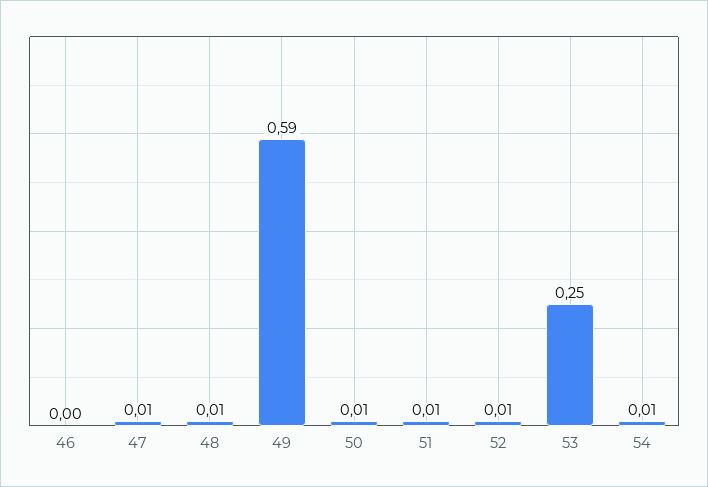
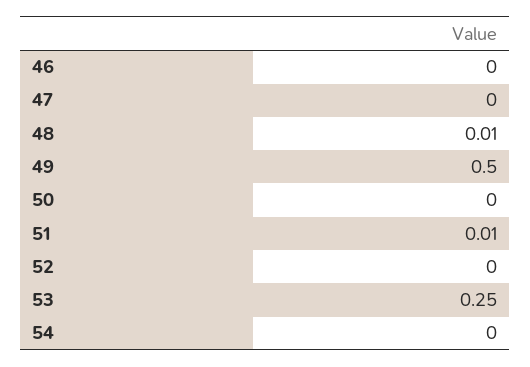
47: 0.01 -> 0
49: 0.59 -> 0.5
50: 0.01 -> 0
52: 0.01 -> 0
54: 0.01 -> 0

